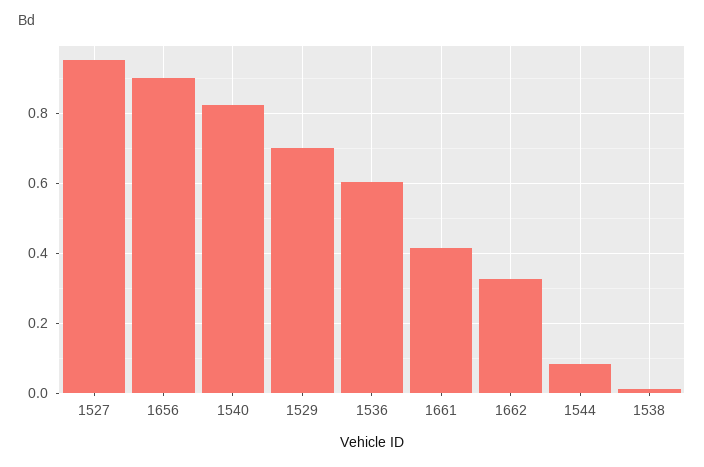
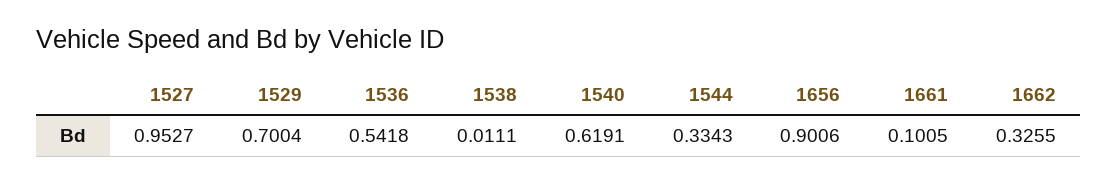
1540: 0.82 -> 0.6191
1536: 0.6 -> 0.5418
1661: 0.42 -> 0.1005
1544: 0.08 -> 0.3343

